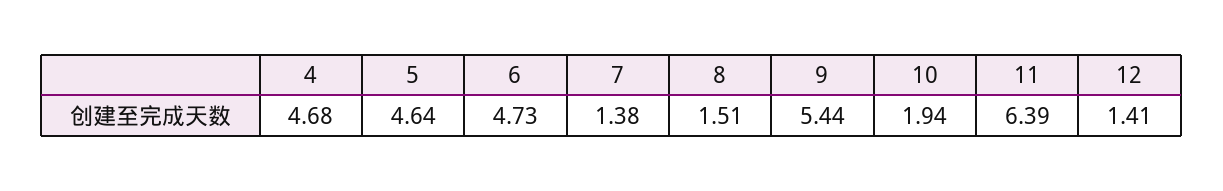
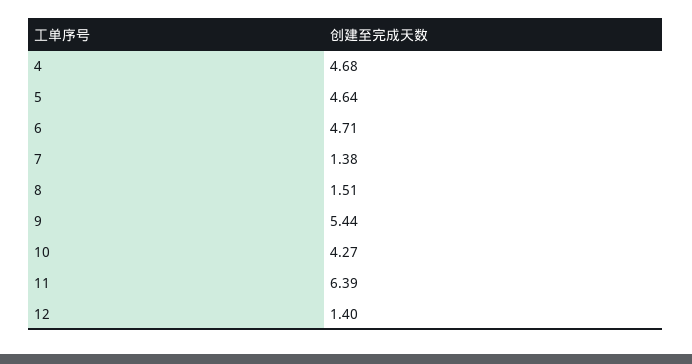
6: 4.73 -> 4.71
10: 1.94 -> 4.27
12: 1.41 -> 1.4

